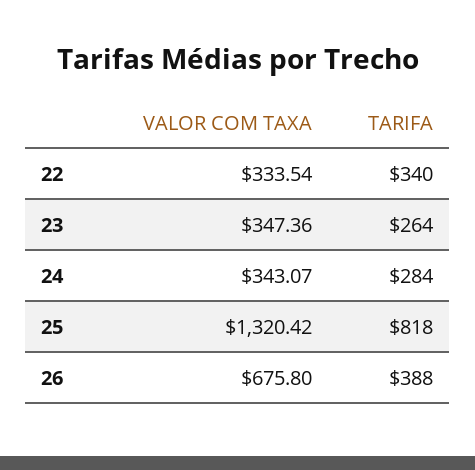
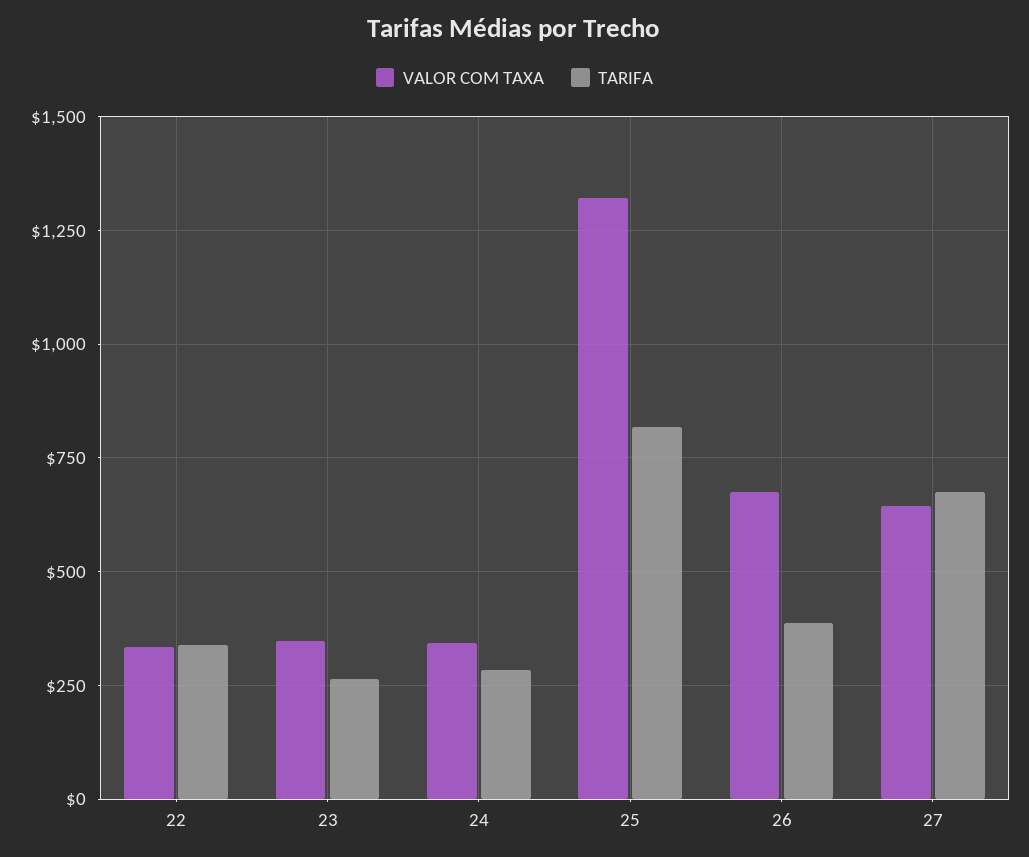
VALOR COM TAXA, 27: none -> 650
TARIFA, 27: none -> 675

